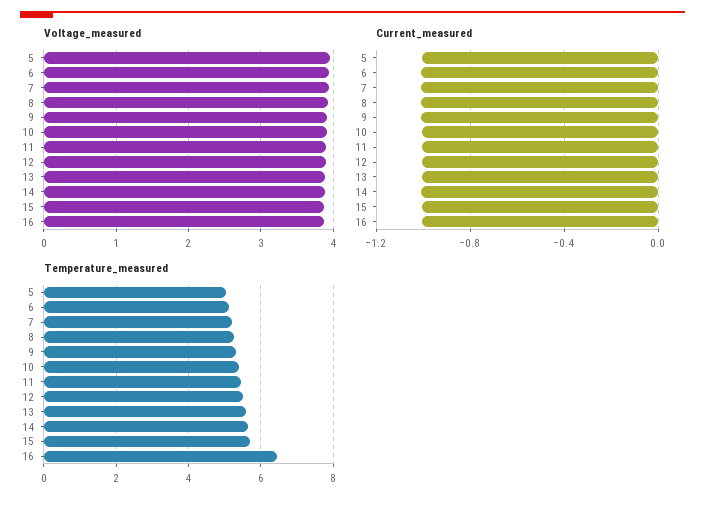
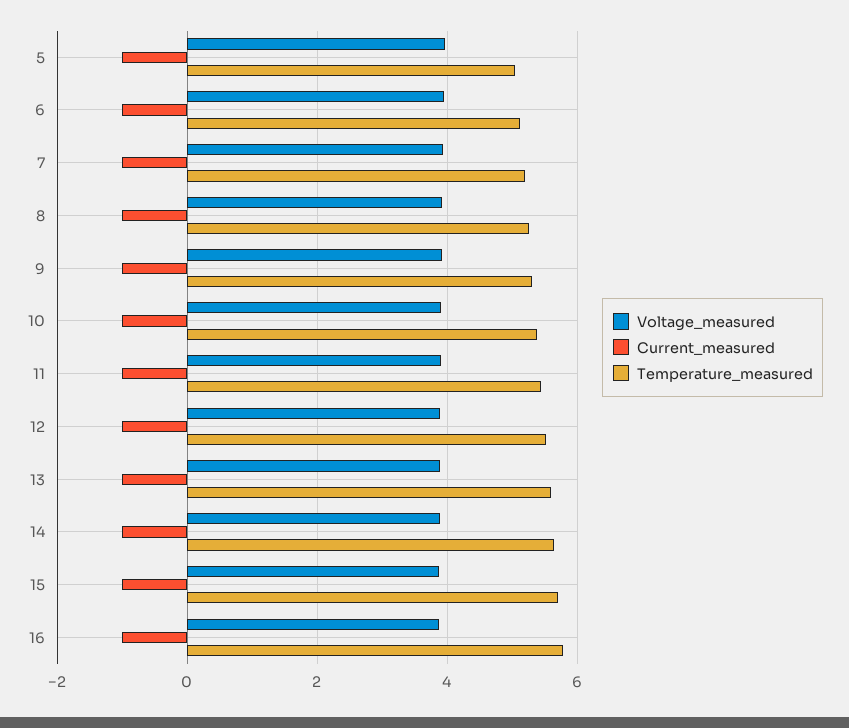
Temperature_measured, 16: 6.4 -> 5.8

